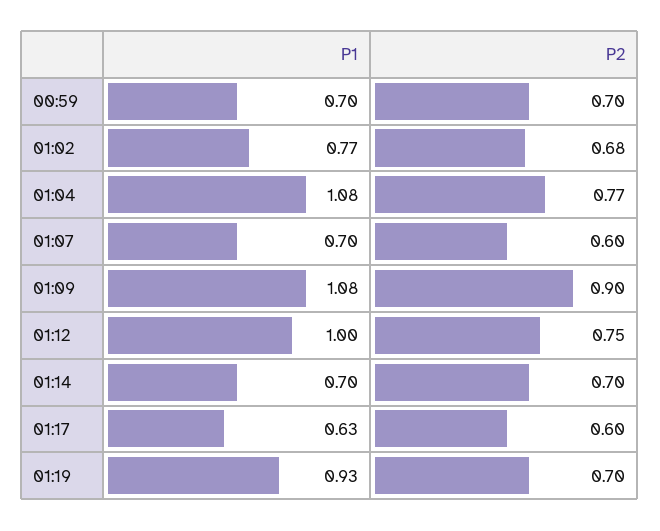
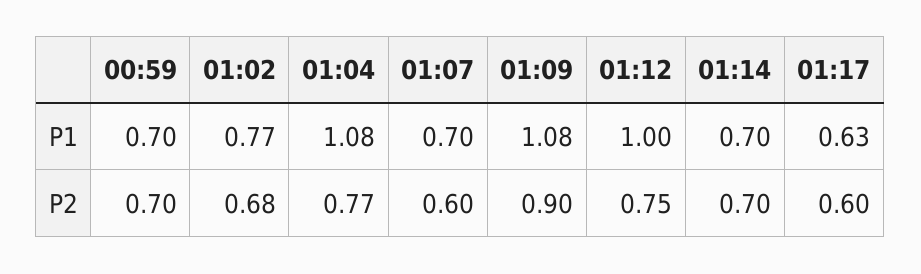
P1, 01:19: 0.93 -> none
P2, 01:19: 0.7 -> none

